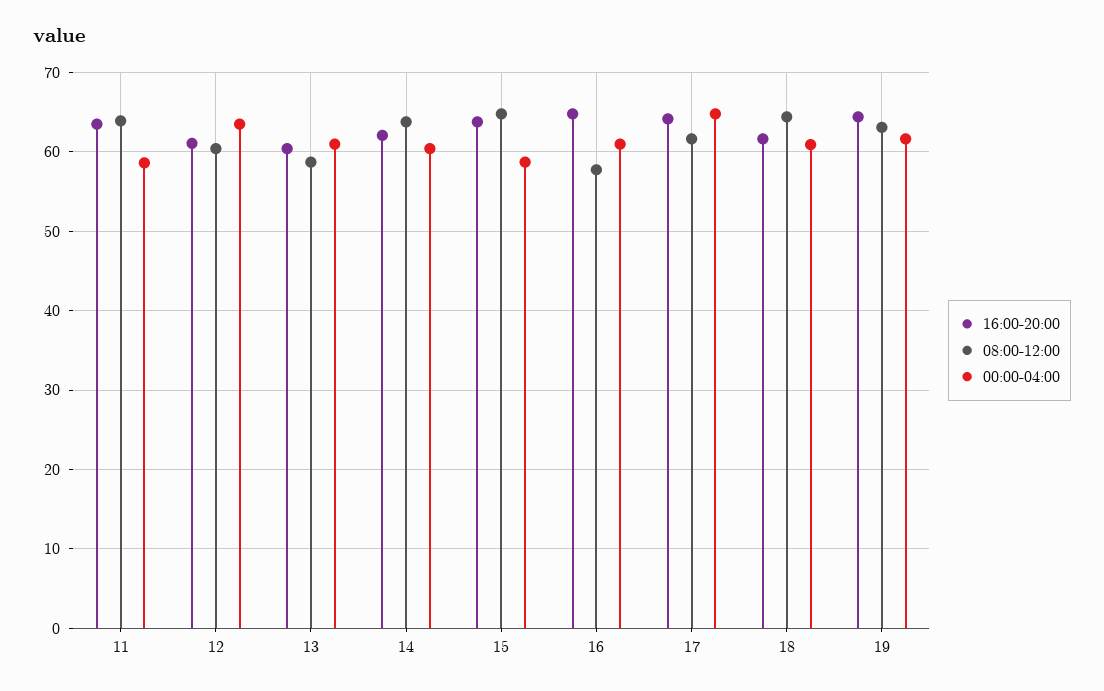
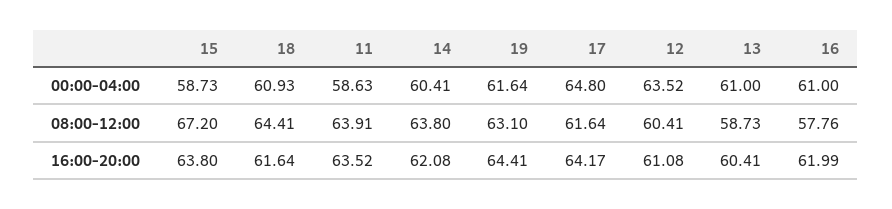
08:00-12:00, 15: 65 -> 67.2
16:00-20:00, 16: 65 -> 61.99

